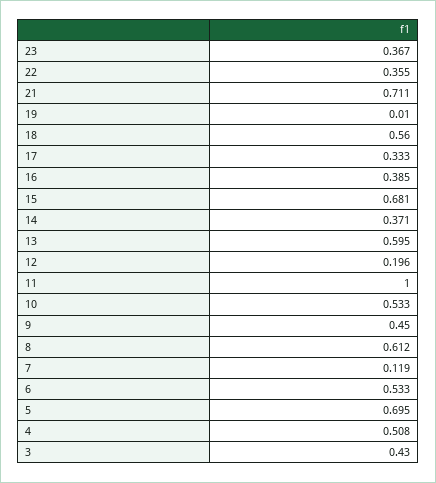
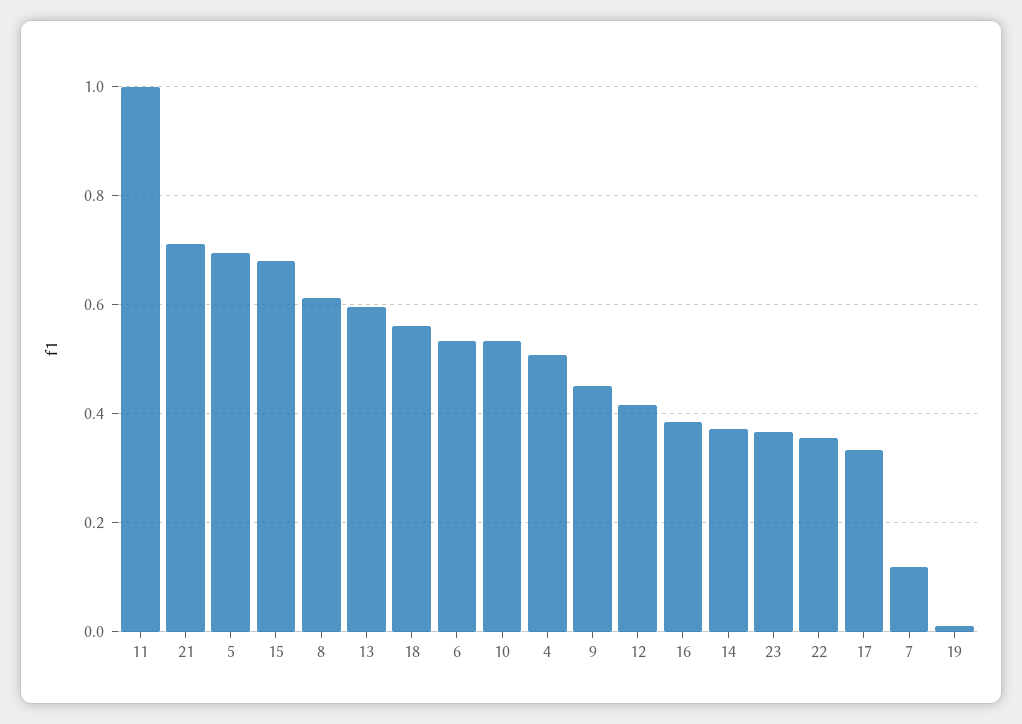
12: 0.196 -> 0.42
3: 0.43 -> none

